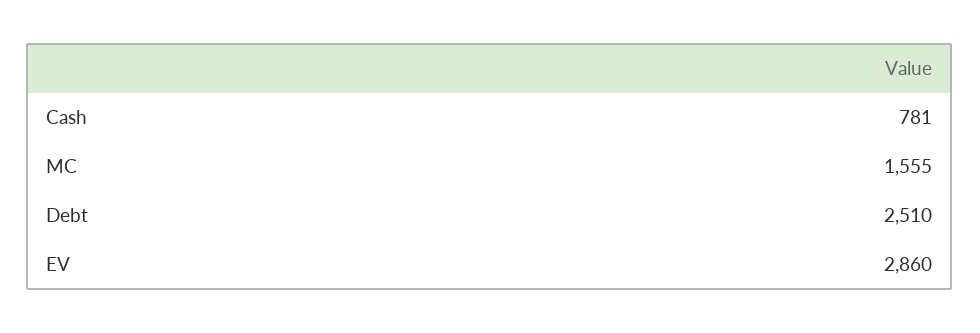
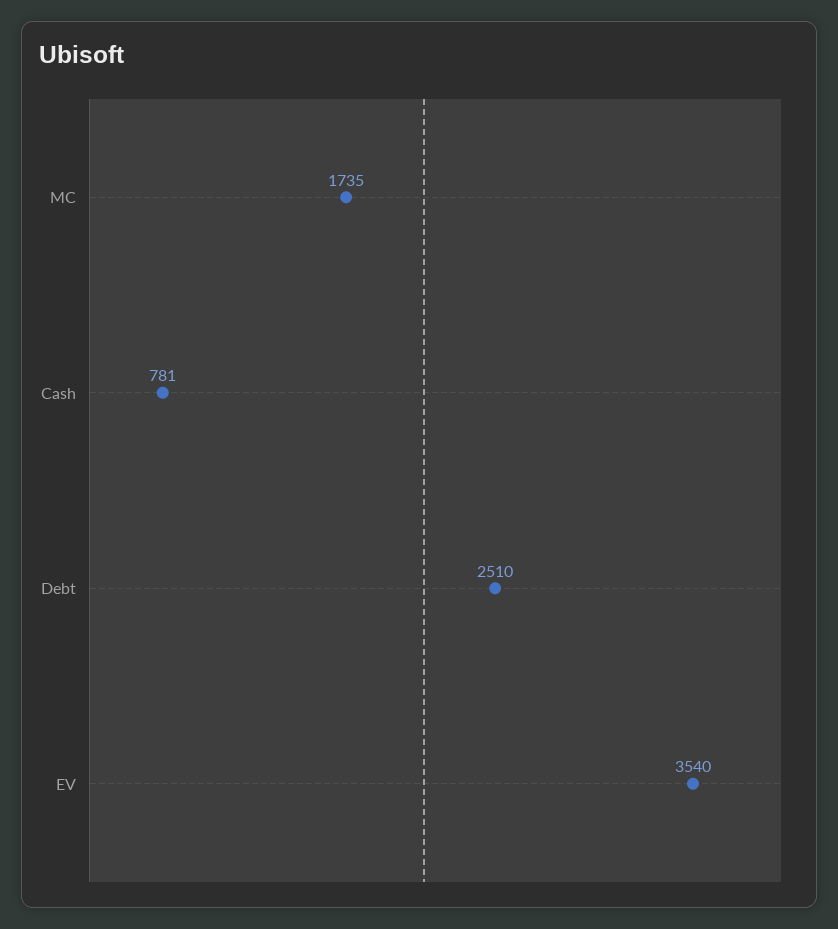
MC: 1555 -> 1735
EV: 2860 -> 3540

